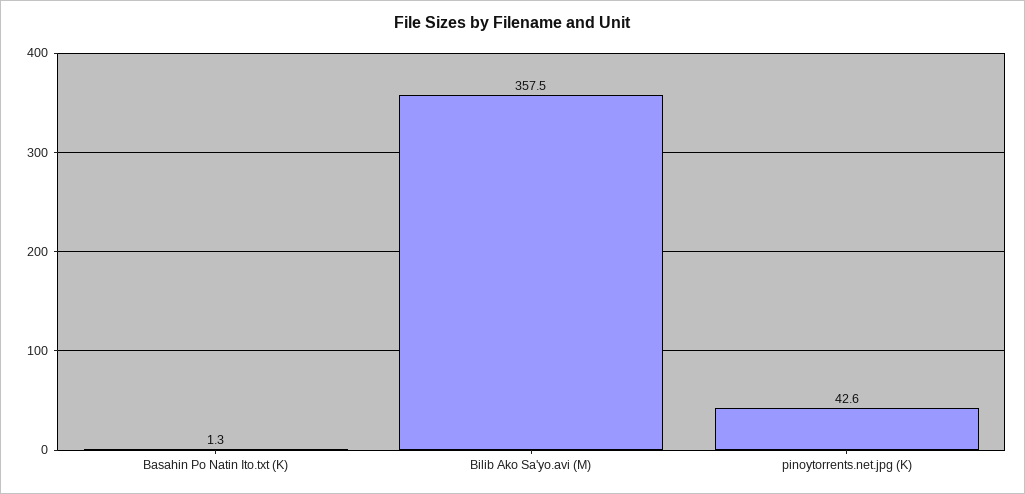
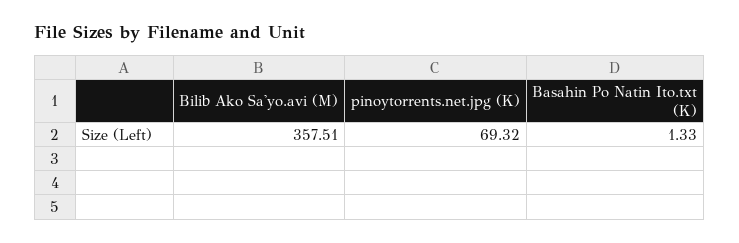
pinoytorrents.net.jpg (K): 42.6 -> 69.32

